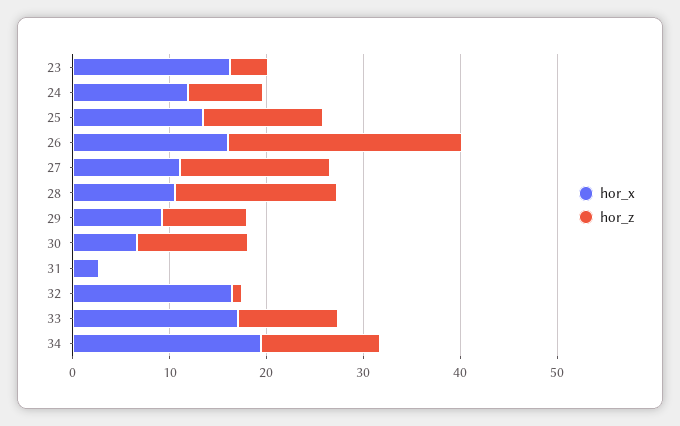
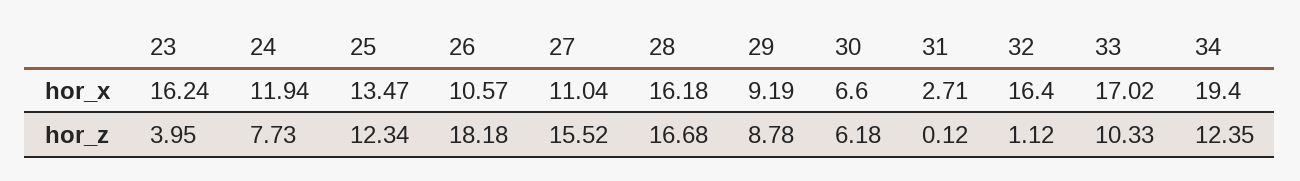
hor_x, 26: 16 -> 10.57
hor_z, 26: 24 -> 18.18
hor_x, 28: 10 -> 16.18
hor_z, 30: 12 -> 6.18

